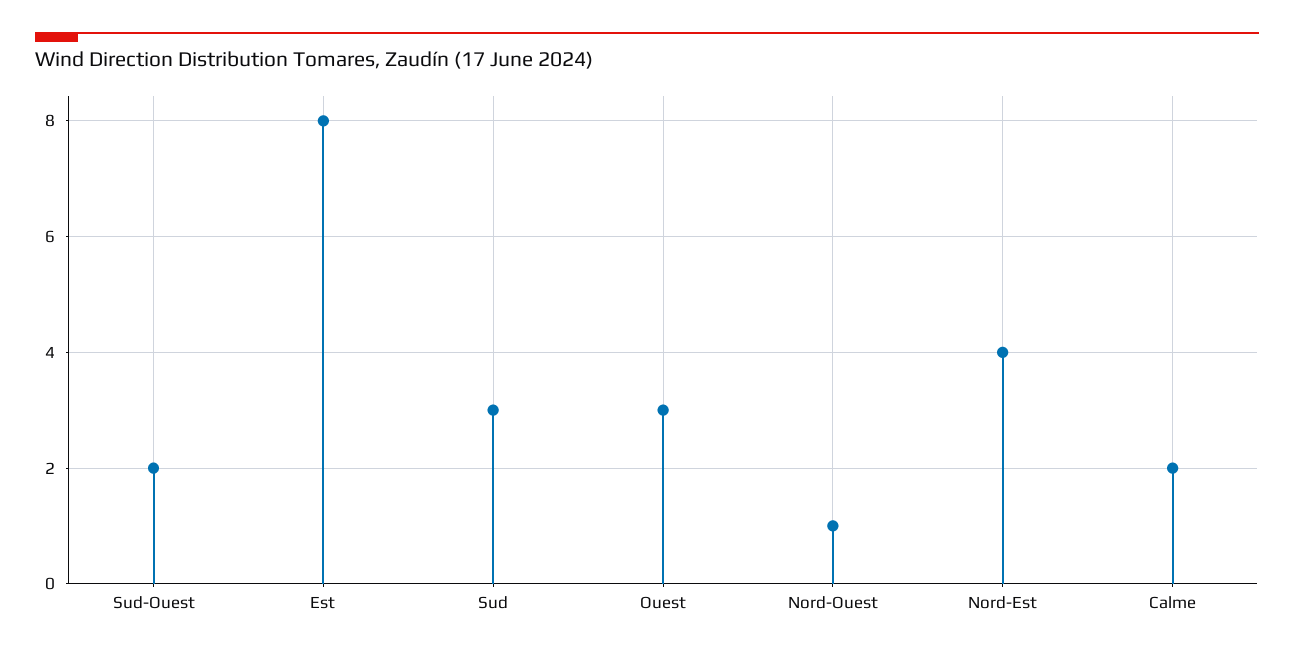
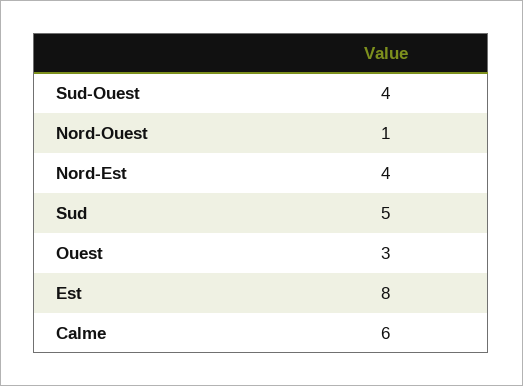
Sud-Ouest: 2 -> 4
Sud: 3 -> 5
Calme: 2 -> 6

